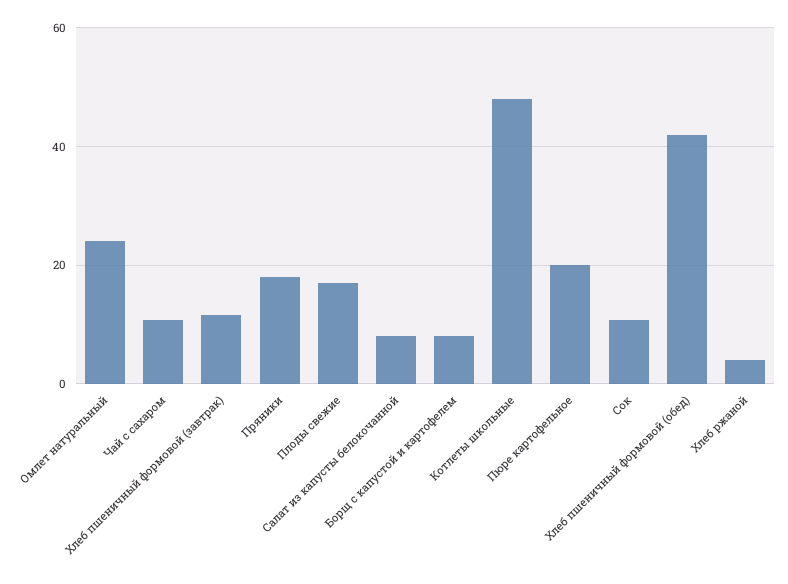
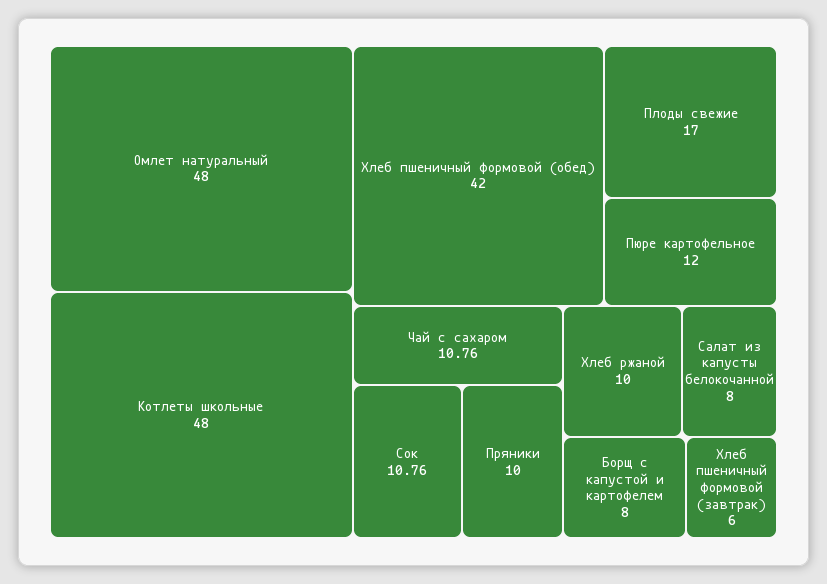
Омлет натуральный: 24 -> 48
Хлеб пшеничный формовой (завтрак): 12 -> 6
Пряники: 18 -> 10
Пюре картофельное: 20 -> 12
Хлеб ржаной: 4 -> 10

